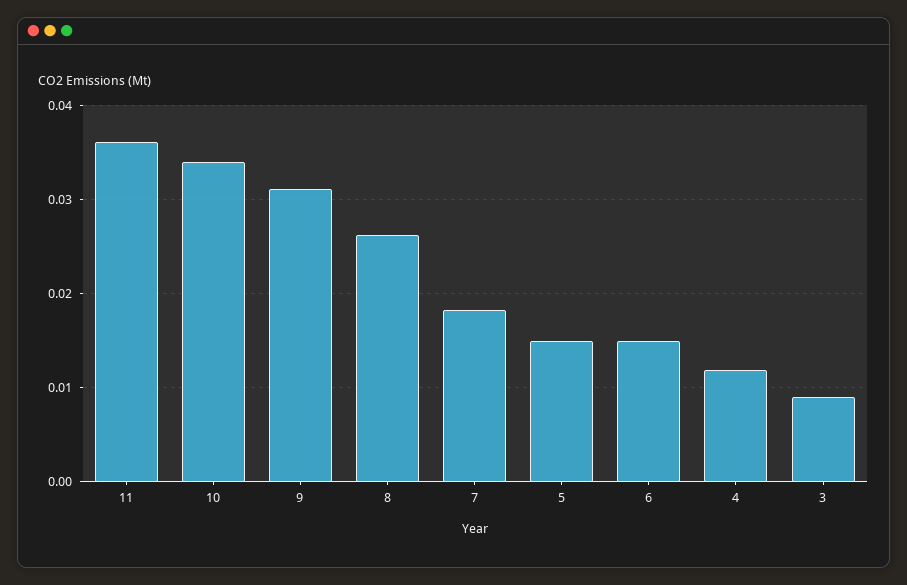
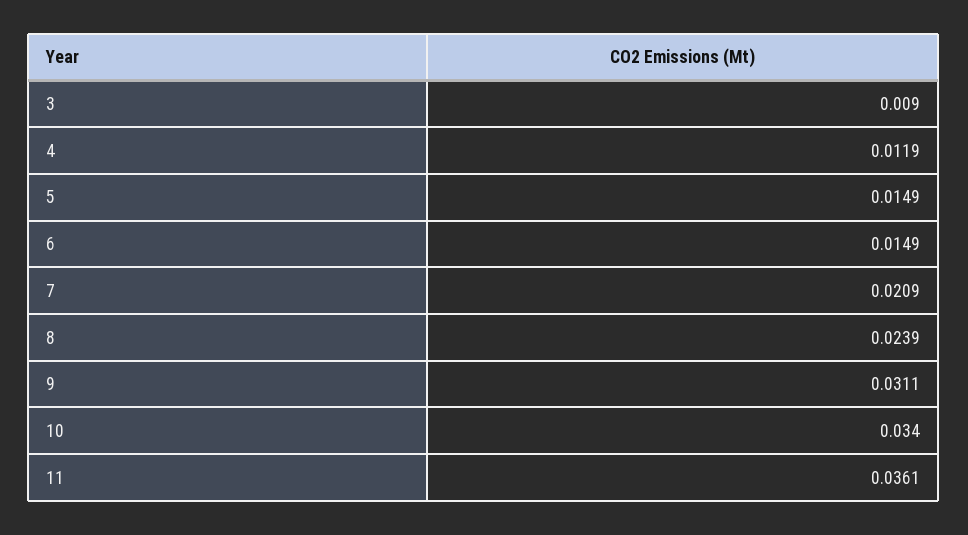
8: 0.026 -> 0.0239
7: 0.018 -> 0.0209

